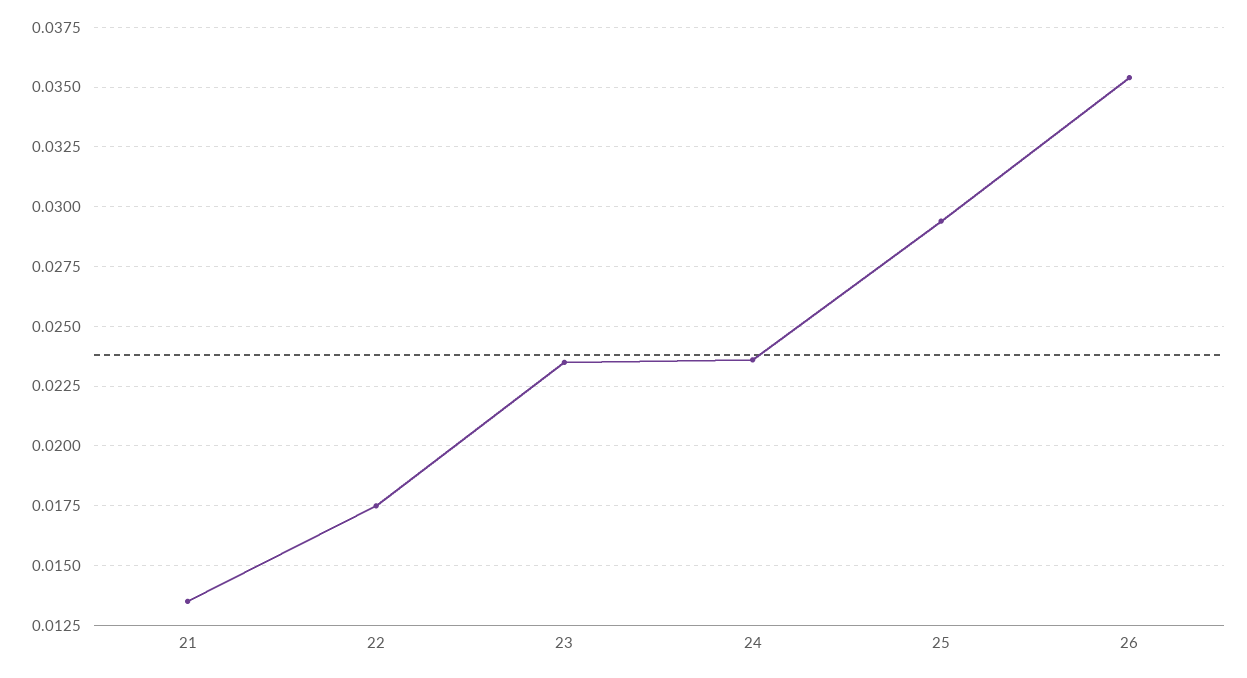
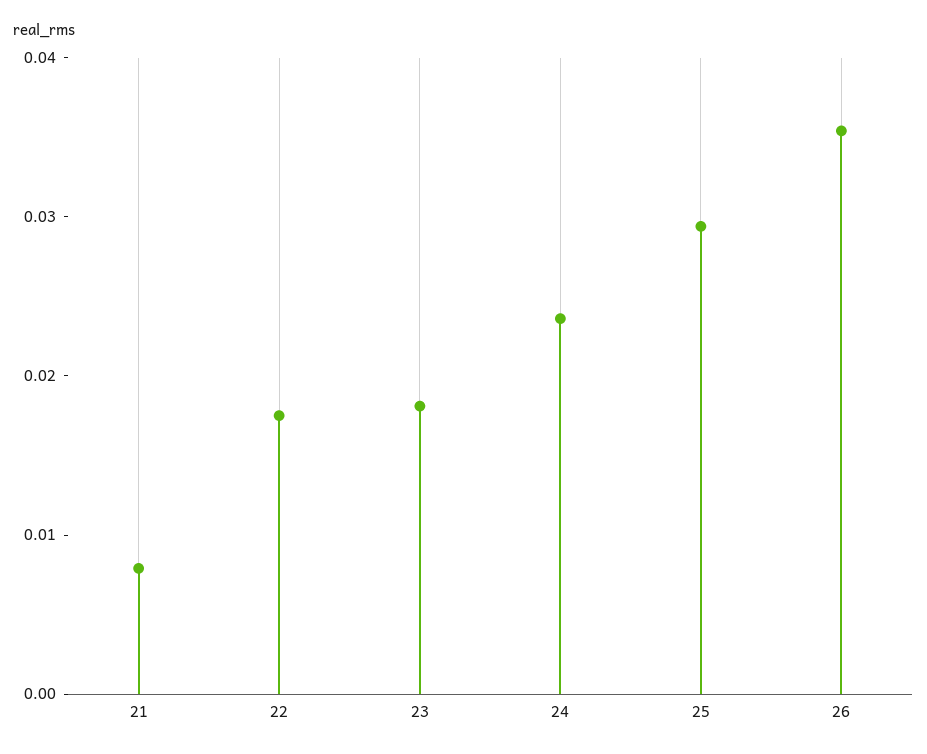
21: 0.0135 -> 0.008
23: 0.0235 -> 0.018

